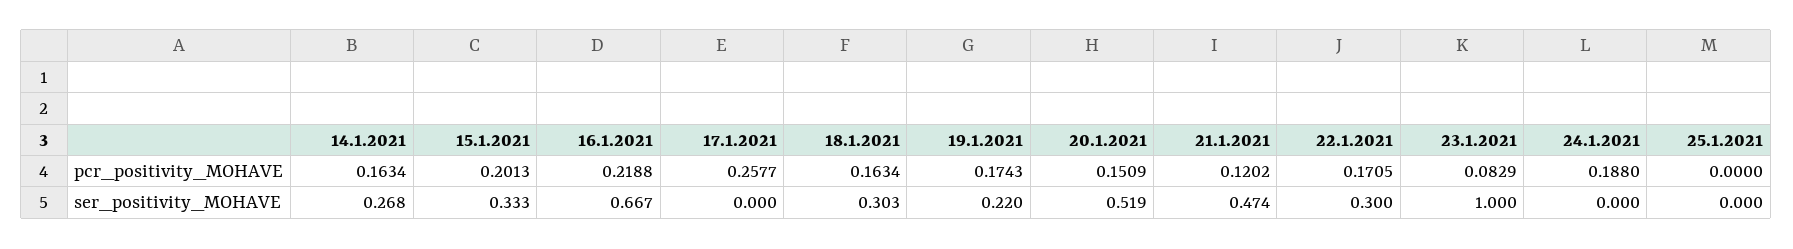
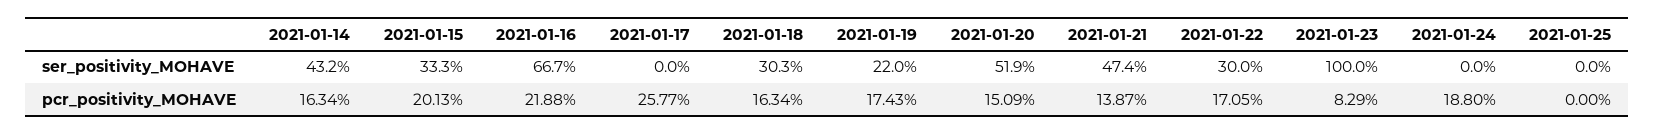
21.1.2021, pcr_positivity_MOHAVE: 0.1202 -> 0.1387
14.1.2021, ser_positivity_MOHAVE: 0.268 -> 0.432

